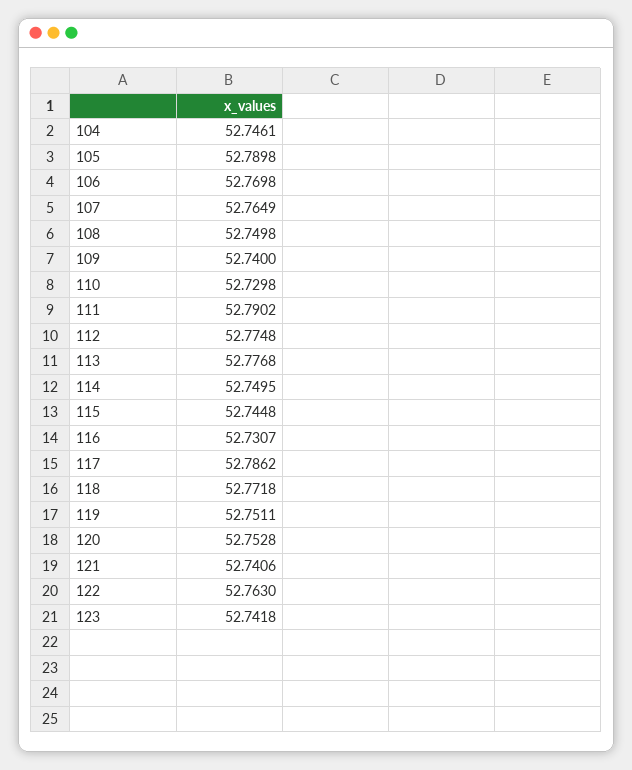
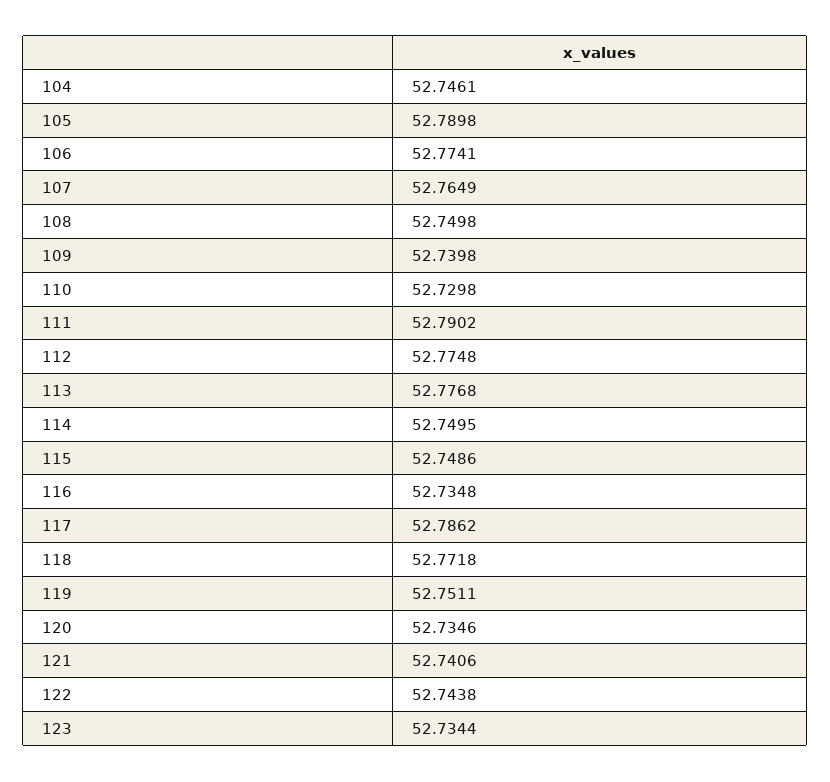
106: 52.7698 -> 52.7741
109: 52.74 -> 52.7398
115: 52.7448 -> 52.7486
116: 52.7307 -> 52.7348
120: 52.7528 -> 52.7346
122: 52.763 -> 52.7438
123: 52.7418 -> 52.7344

